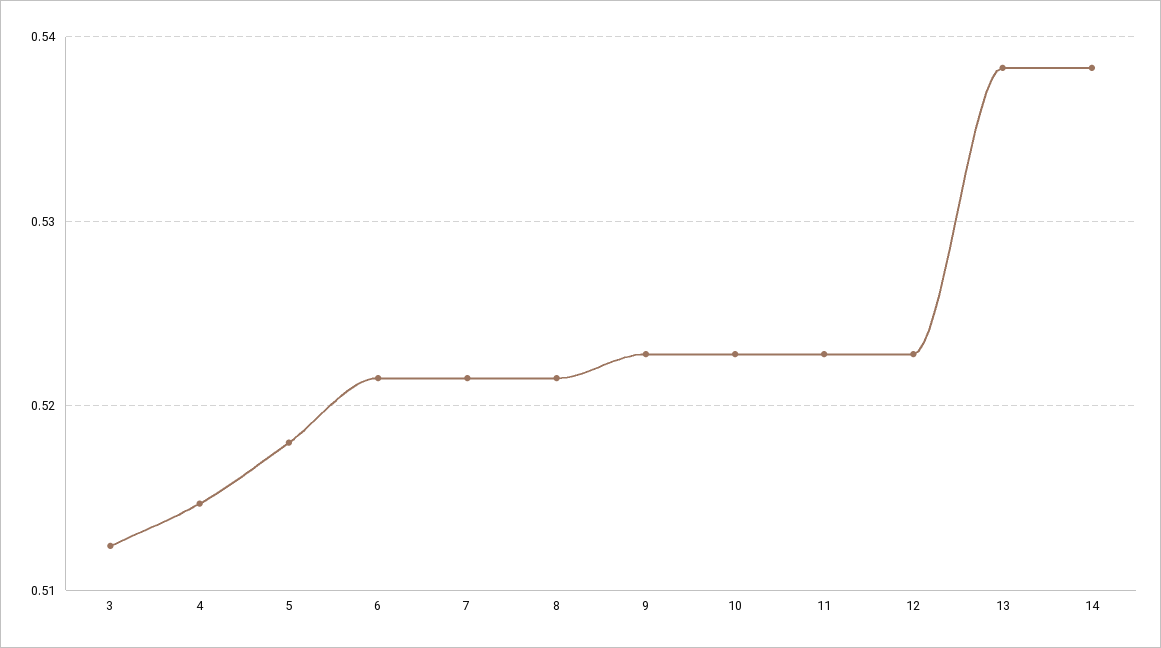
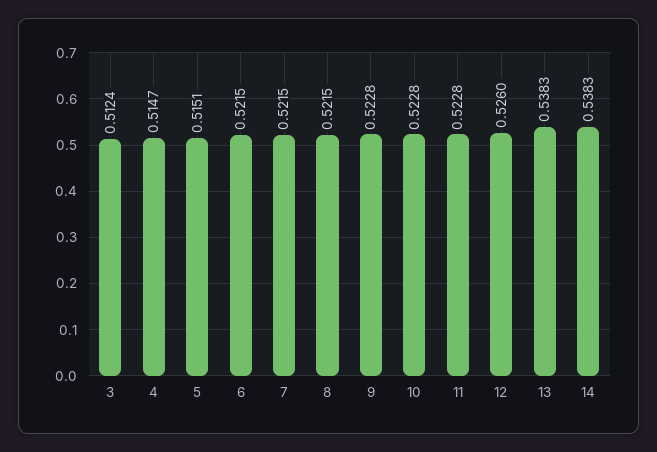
5: 0.518 -> 0.5151
12: 0.523 -> 0.526

